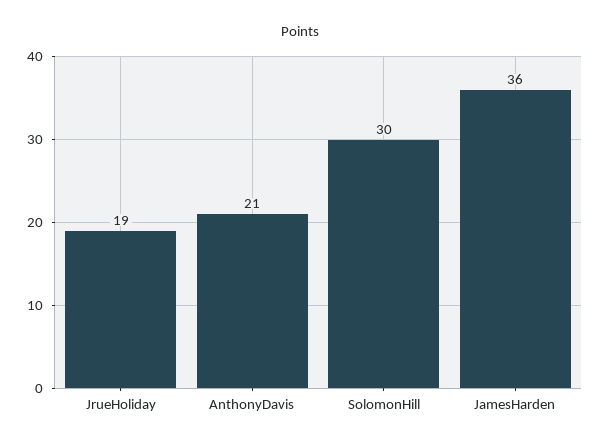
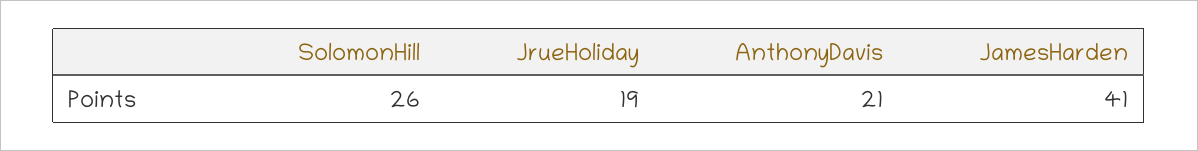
SolomonHill: 30 -> 26
JamesHarden: 36 -> 41

